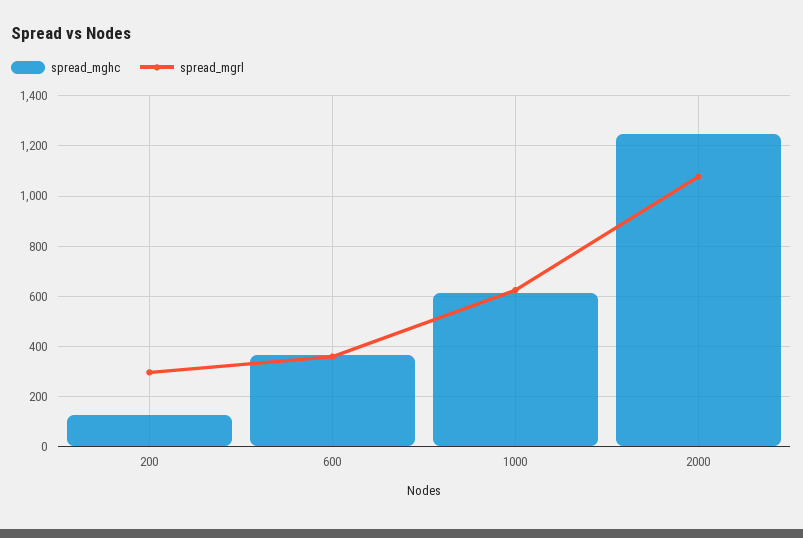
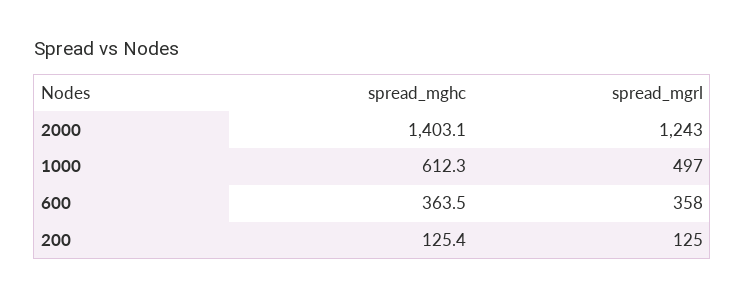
spread_mgrl, 200: 300 -> 125
spread_mgrl, 1000: 625 -> 497
spread_mghc, 2000: 1250 -> 1403.1
spread_mgrl, 2000: 1075 -> 1243

